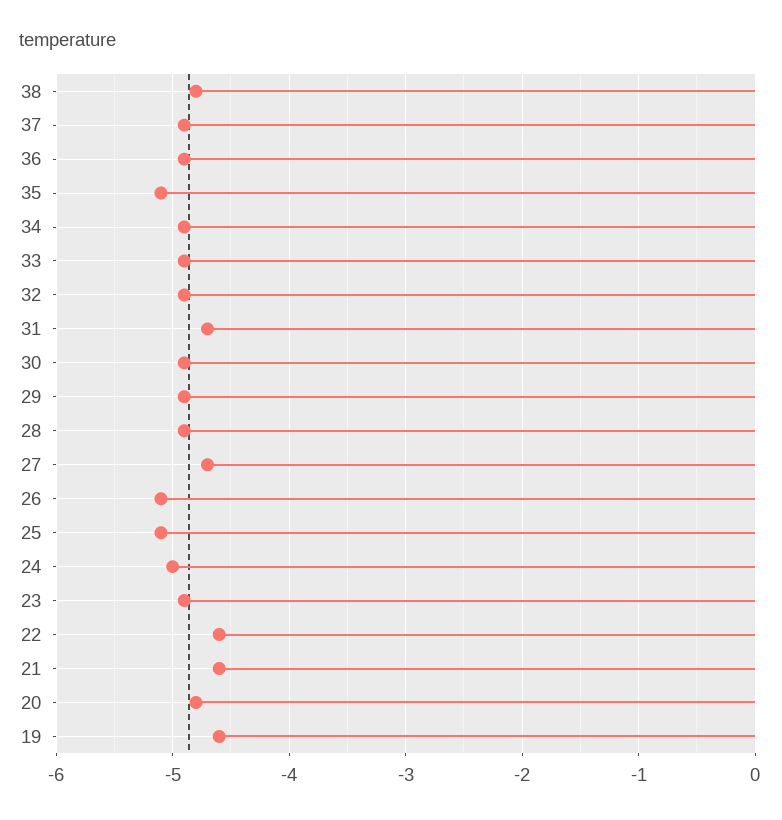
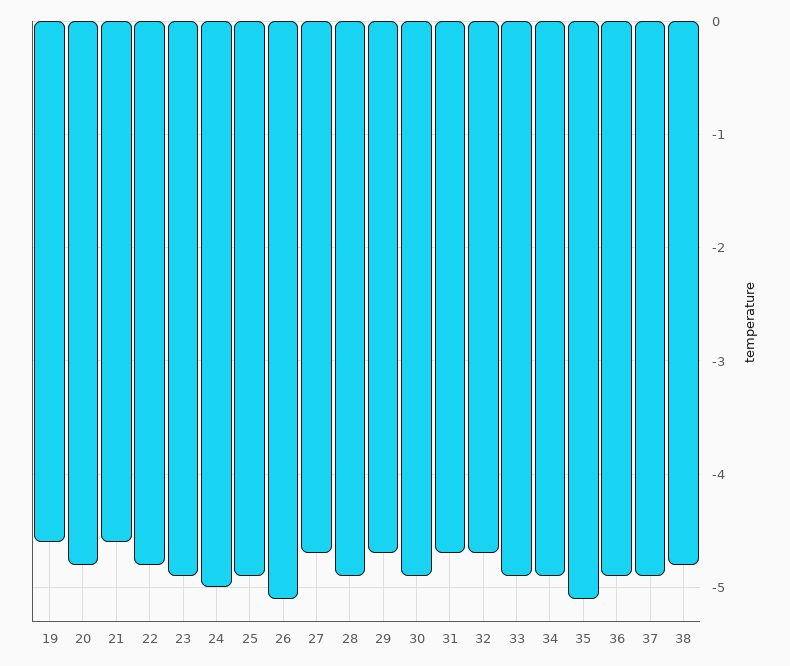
32: -4.9 -> -4.7
29: -4.9 -> -4.7
25: -5.1 -> -4.9
22: -4.6 -> -4.8

